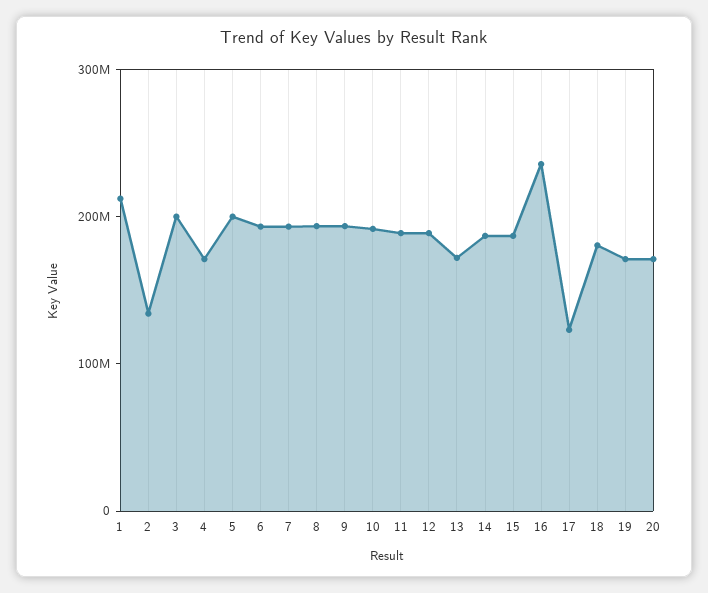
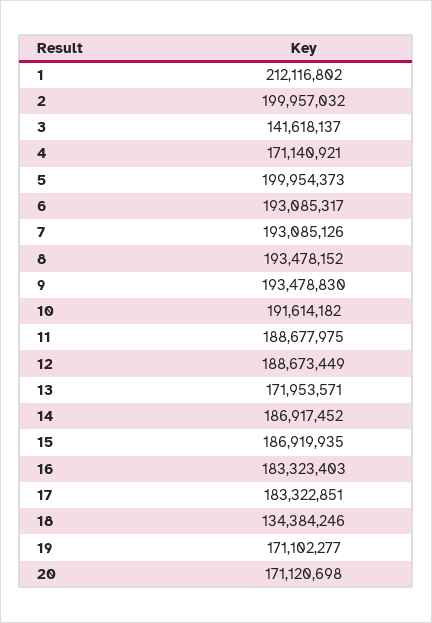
2: 140000000 -> 199957032
3: 200000000 -> 141618137
16: 240000000 -> 183323403
17: 120000000 -> 183322851
18: 180000000 -> 134384246

